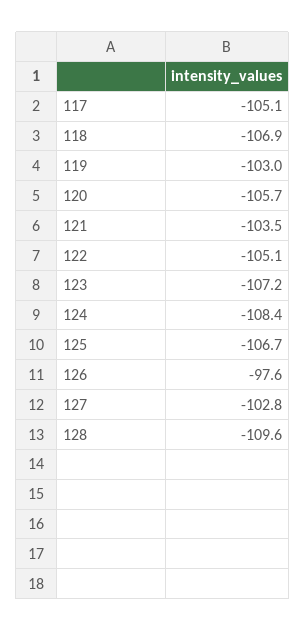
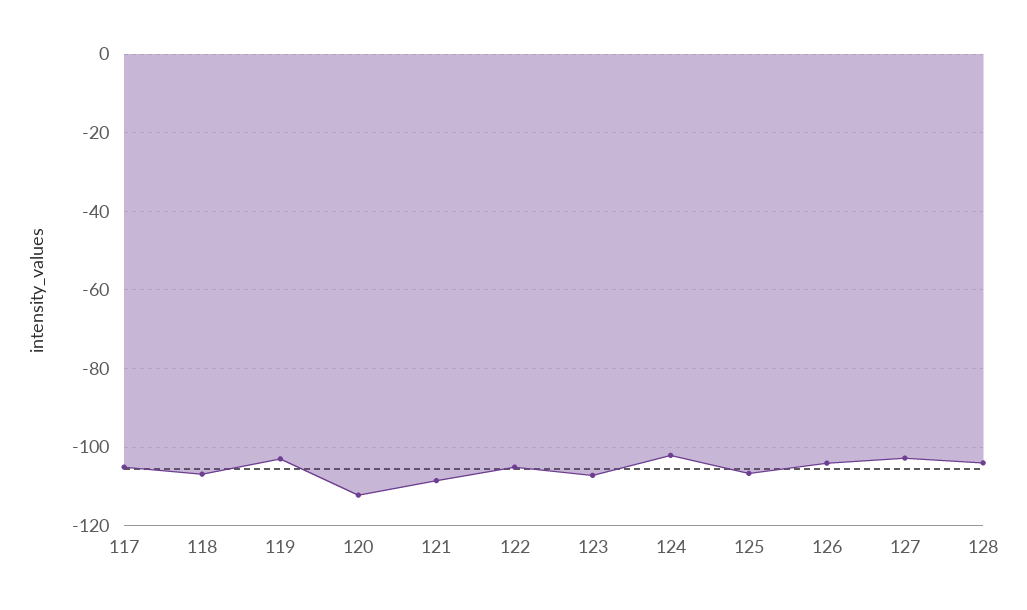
120: -105.7 -> -112
121: -103.5 -> -108
124: -108.4 -> -102
126: -97.6 -> -104
128: -109.6 -> -104

